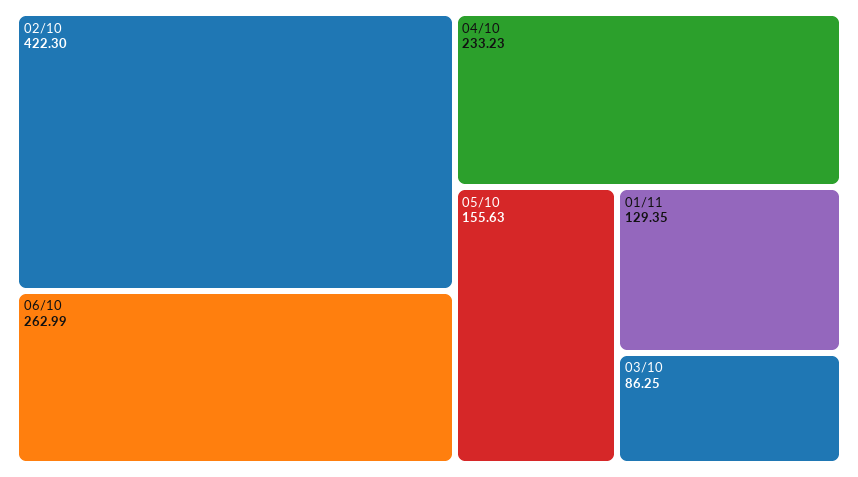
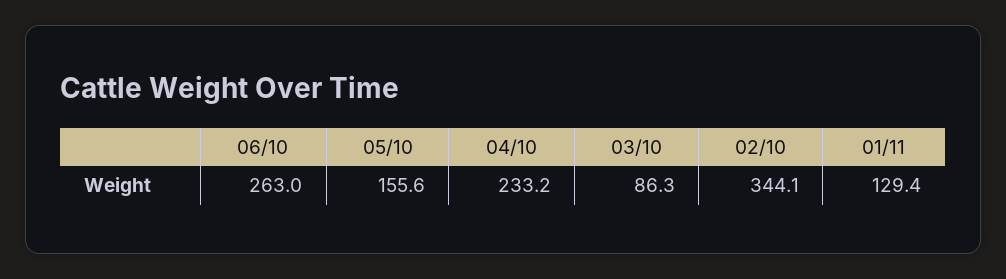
02/10: 422.3 -> 344.1

